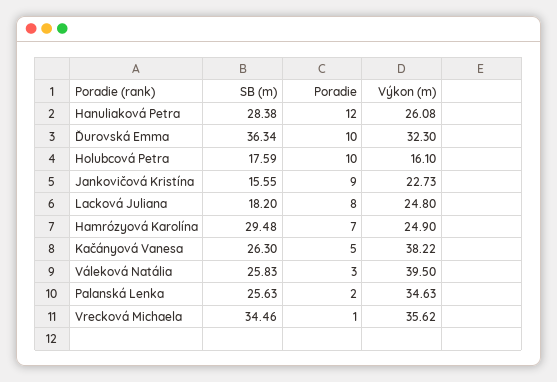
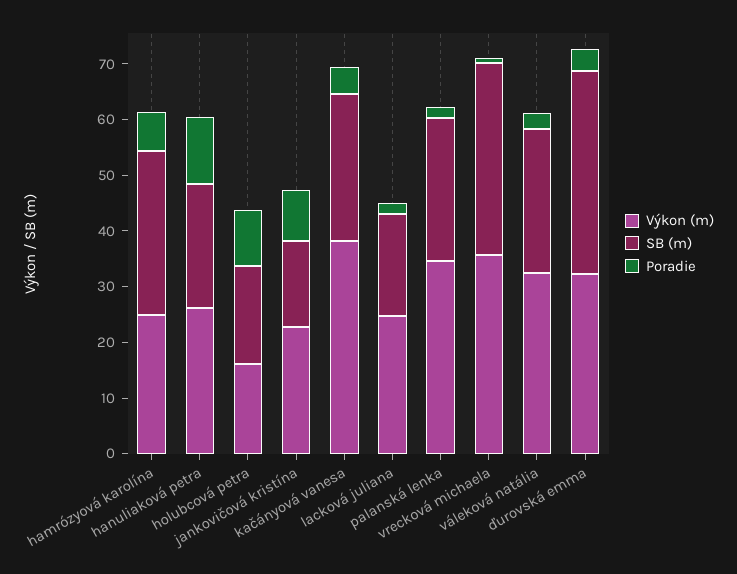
SB (m), Hanuliaková Petra: 28.38 -> 22
Poradie, Ďurovská Emma: 10 -> 4
Poradie, Lacková Juliana: 8 -> 2
Výkon (m), Váleková Natália: 39.5 -> 32

